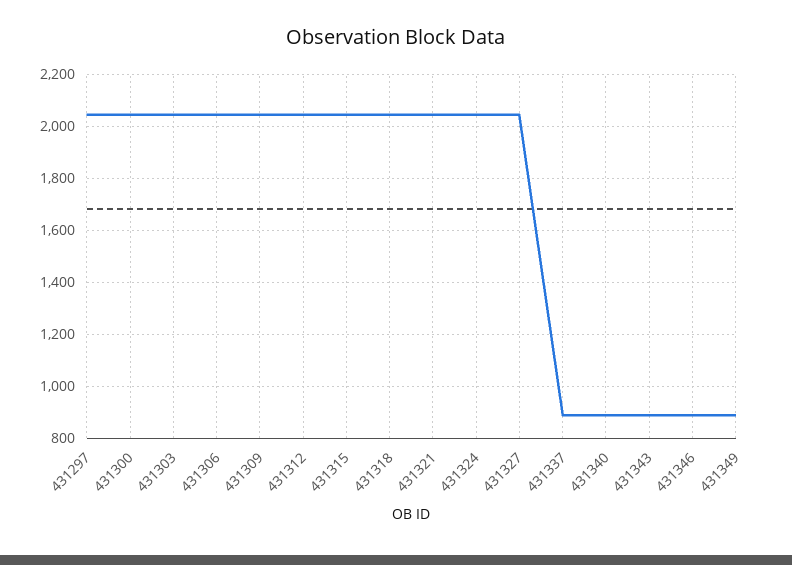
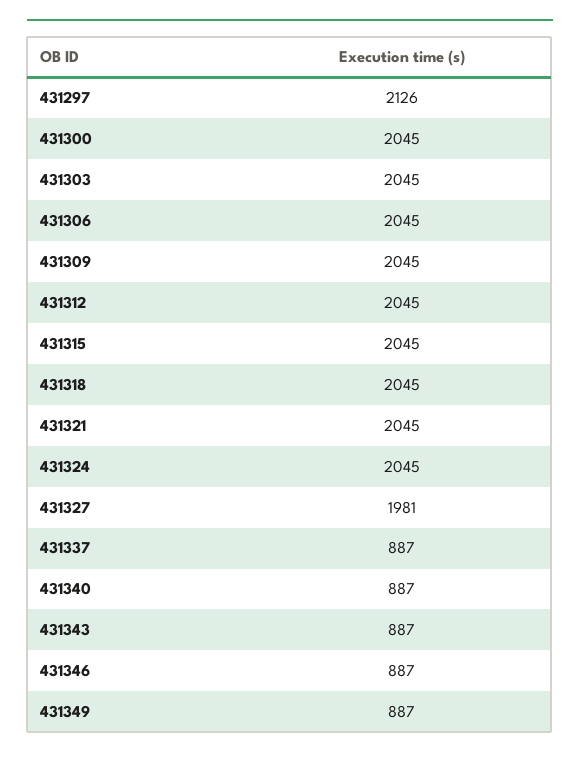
431297: 2050 -> 2126
431327: 2050 -> 1981

